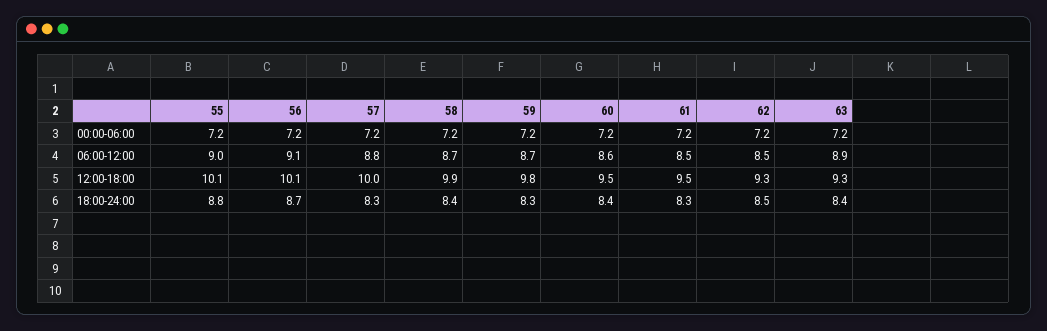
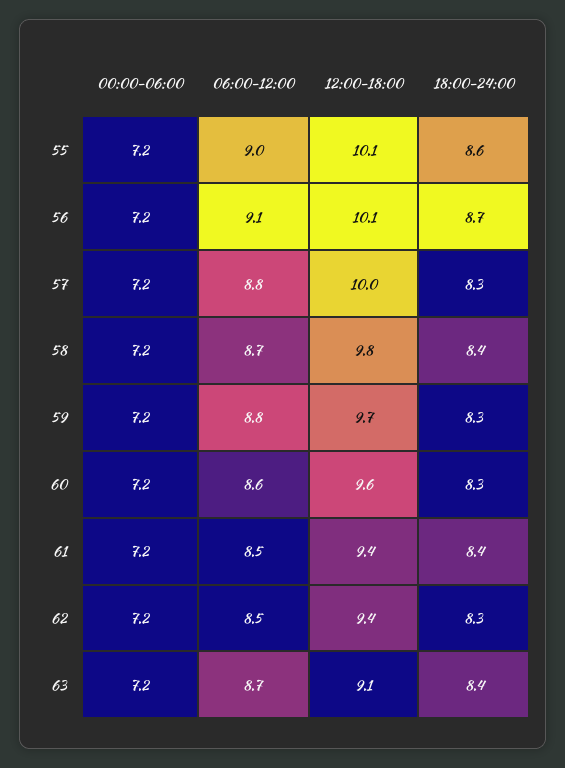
59, 06:00-12:00: 8.7 -> 8.8
63, 06:00-12:00: 8.9 -> 8.7
58, 12:00-18:00: 9.9 -> 9.8
59, 12:00-18:00: 9.8 -> 9.7
60, 12:00-18:00: 9.5 -> 9.6
61, 12:00-18:00: 9.5 -> 9.4
62, 12:00-18:00: 9.3 -> 9.4
63, 12:00-18:00: 9.3 -> 9.1
55, 18:00-24:00: 8.8 -> 8.6
60, 18:00-24:00: 8.4 -> 8.3
61, 18:00-24:00: 8.3 -> 8.4
62, 18:00-24:00: 8.5 -> 8.3

